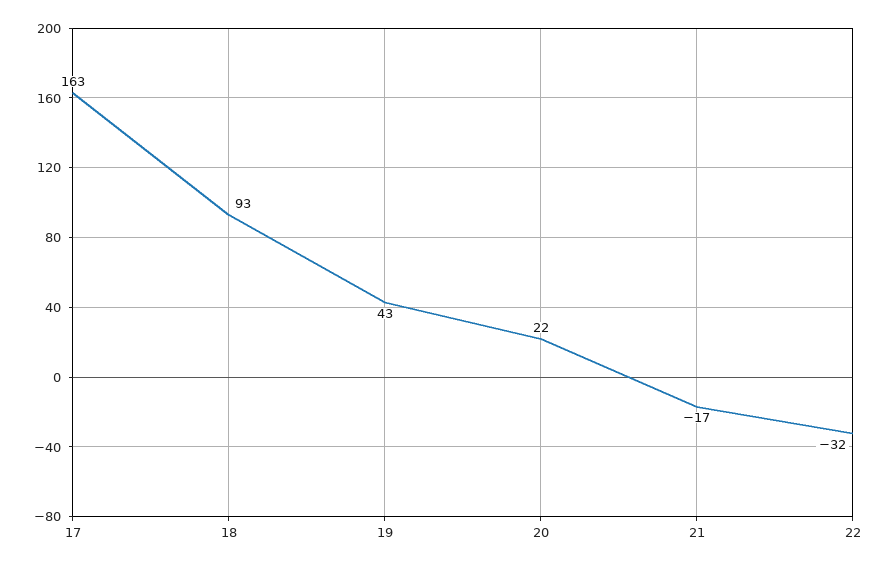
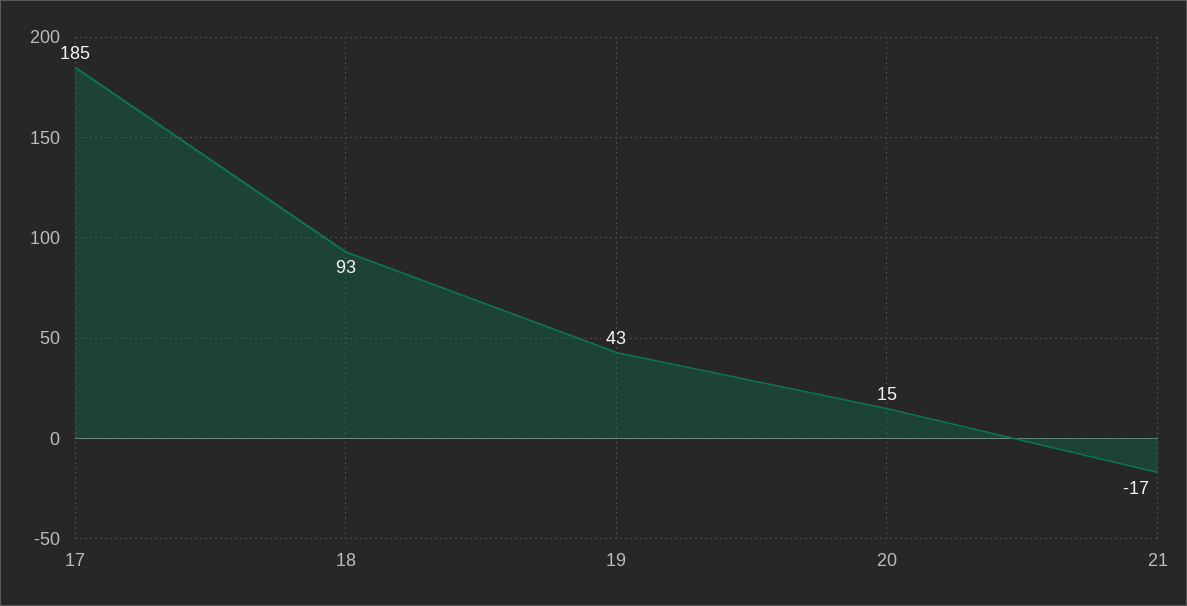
17: 163 -> 185
20: 22 -> 15
22: -32 -> none

